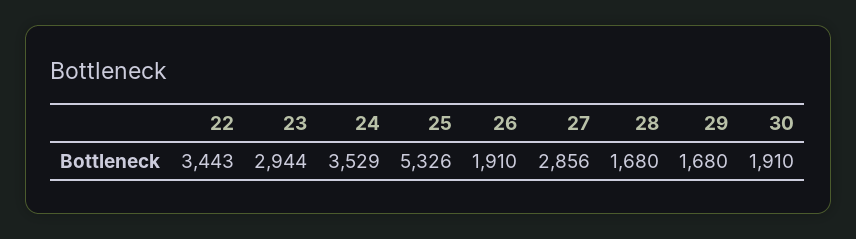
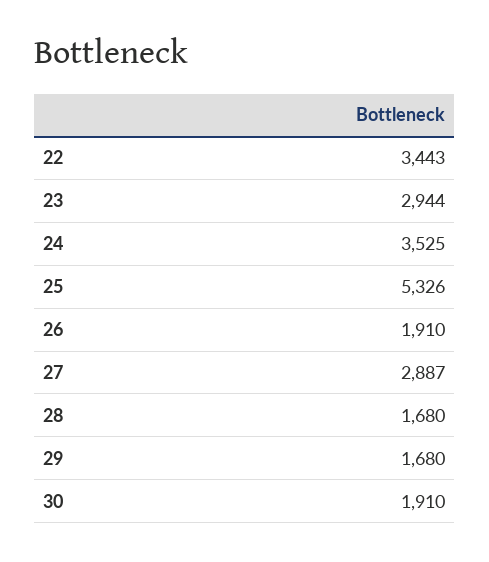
24: 3529 -> 3525
27: 2856 -> 2887

